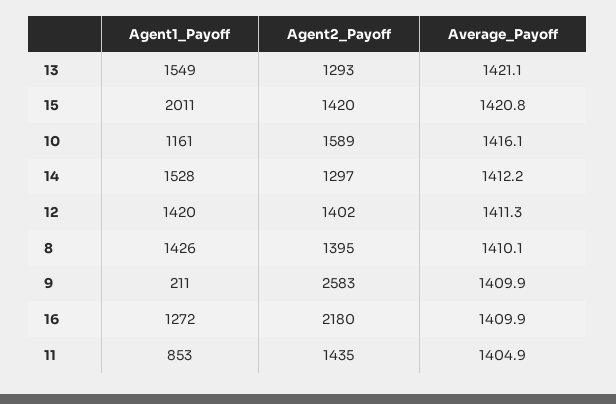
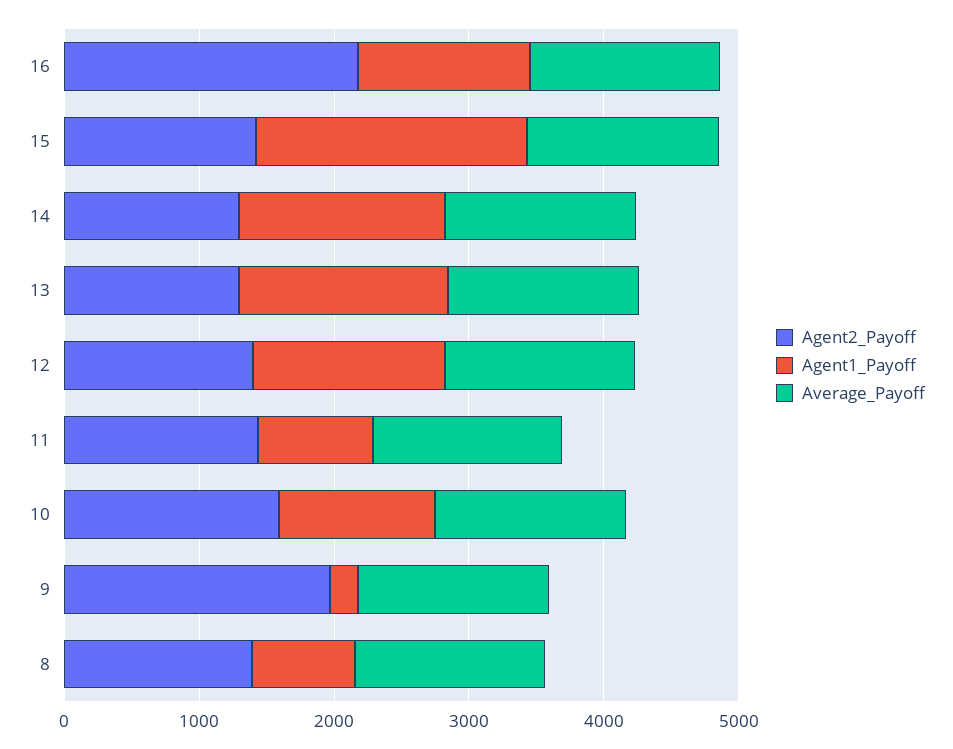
Agent1_Payoff, 8: 1426 -> 800
Agent2_Payoff, 9: 2583 -> 2000

